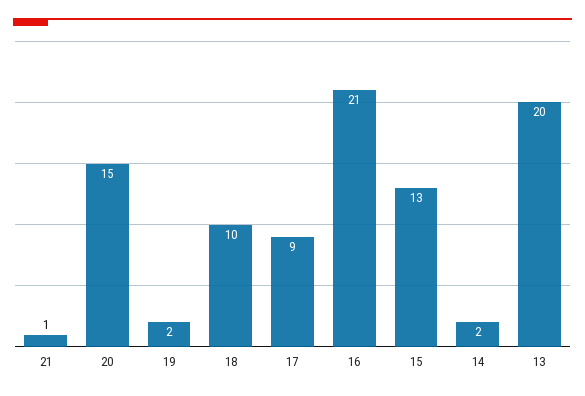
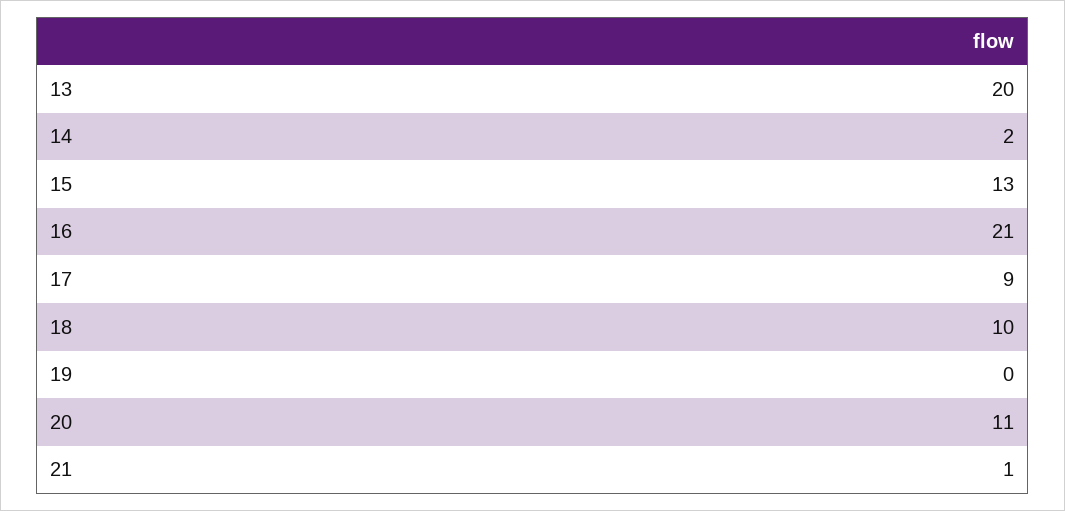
20: 15 -> 11
19: 2 -> 0

